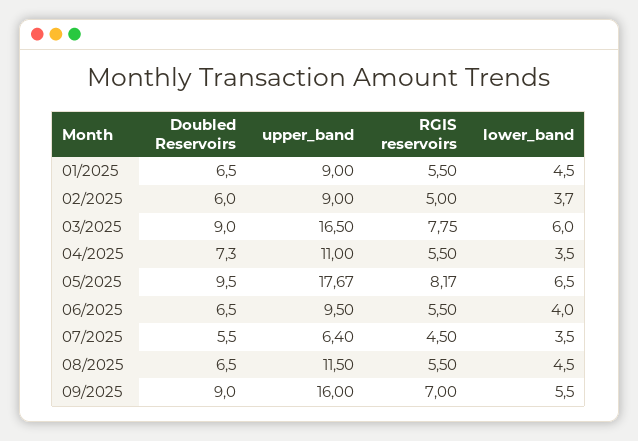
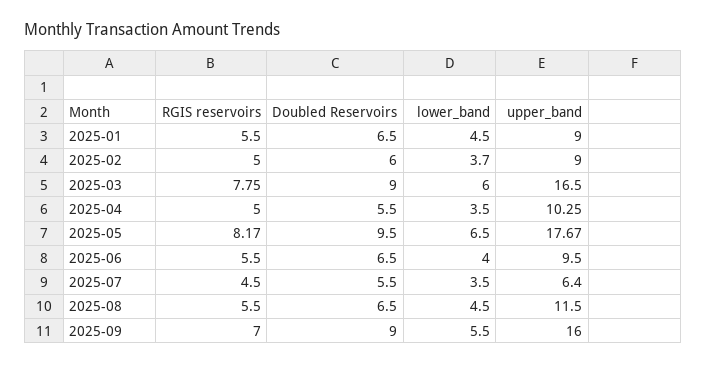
Doubled Reservoirs, 04/2025: 7.3 -> 5.5
upper_band, 04/2025: 11 -> 10.25
RGIS reservoirs, 04/2025: 5.5 -> 5

